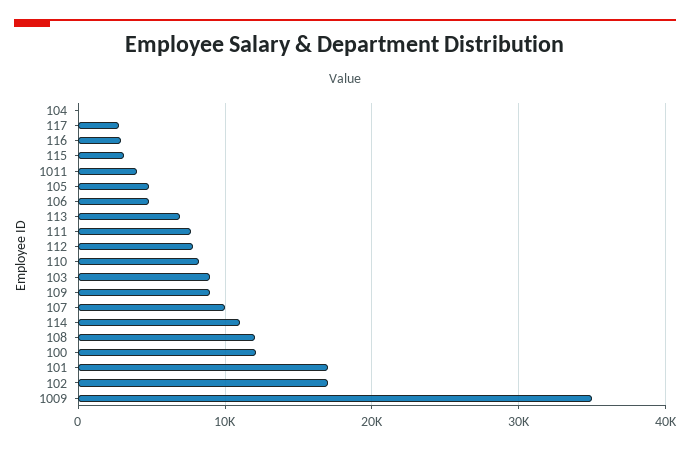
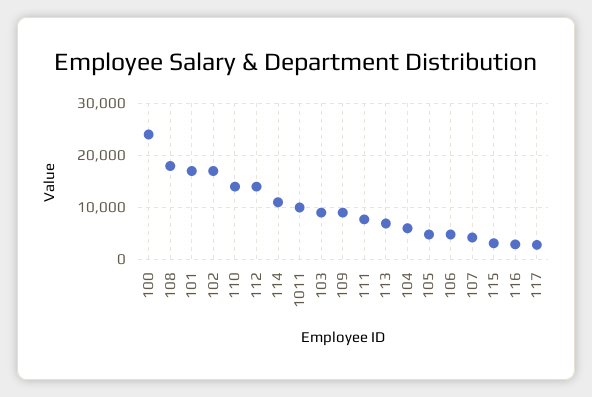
104: 0 -> 6000
1011: 4000 -> 10000
112: 8000 -> 14000
110: 8000 -> 14000
107: 10000 -> 4000
108: 12000 -> 18000
100: 12000 -> 24000
1009: 35000 -> none

